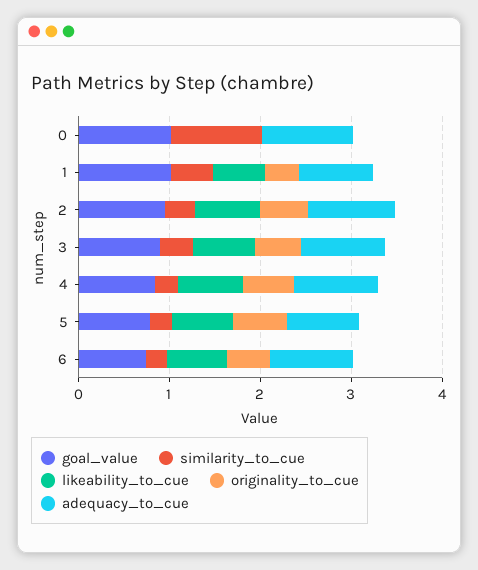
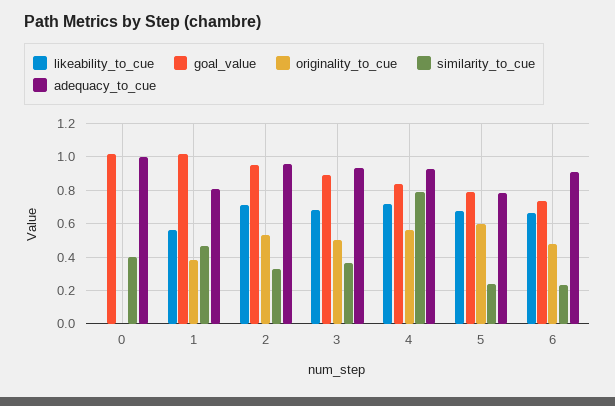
similarity_to_cue, 0: 1 -> 0.4
similarity_to_cue, 4: 0.2 -> 0.8

